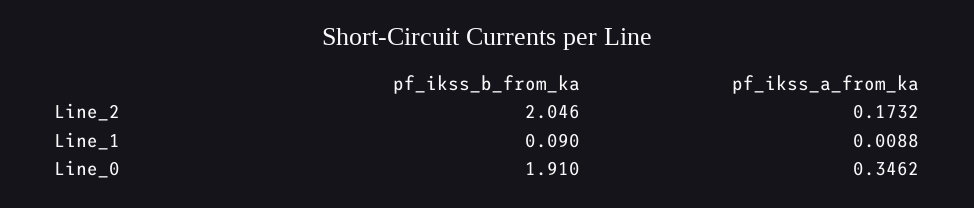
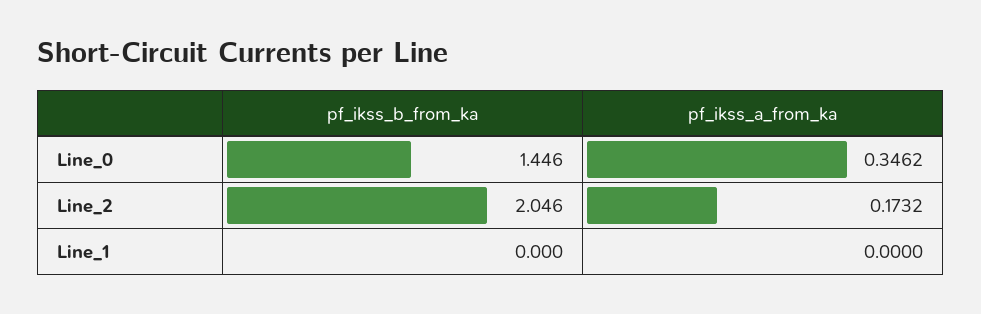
pf_ikss_b_from_ka, Line_1: 0.09 -> 0
pf_ikss_a_from_ka, Line_1: 0.0088 -> 0
pf_ikss_b_from_ka, Line_0: 1.91 -> 1.446

